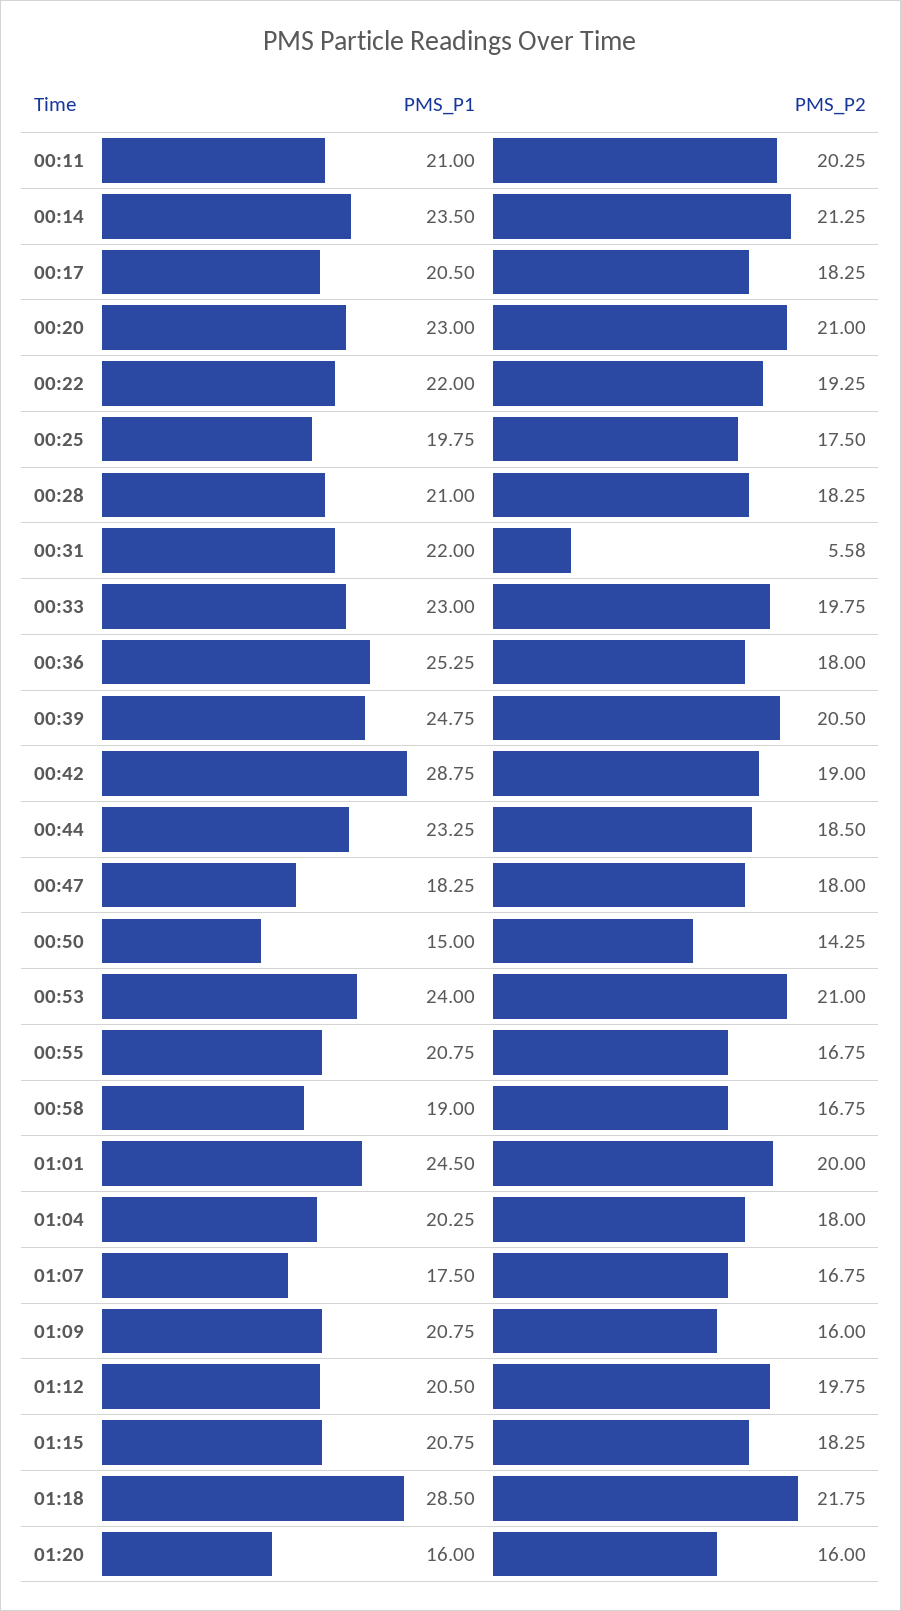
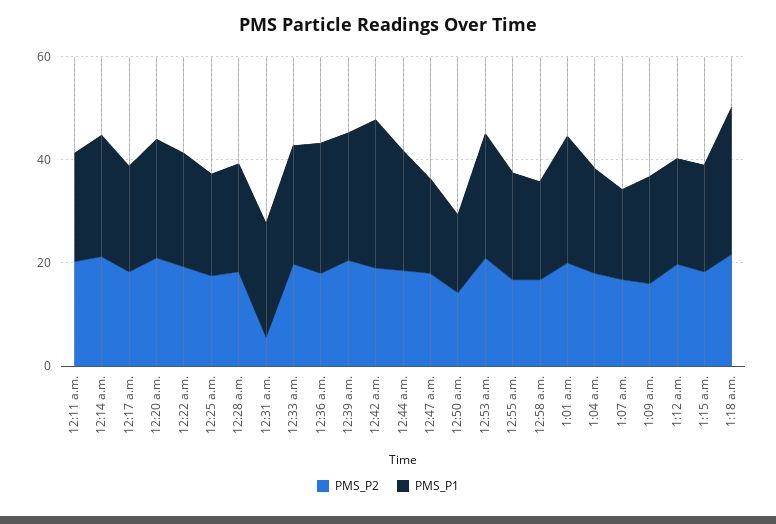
PMS_P1, 01:20: 16 -> none
PMS_P2, 01:20: 16 -> none

